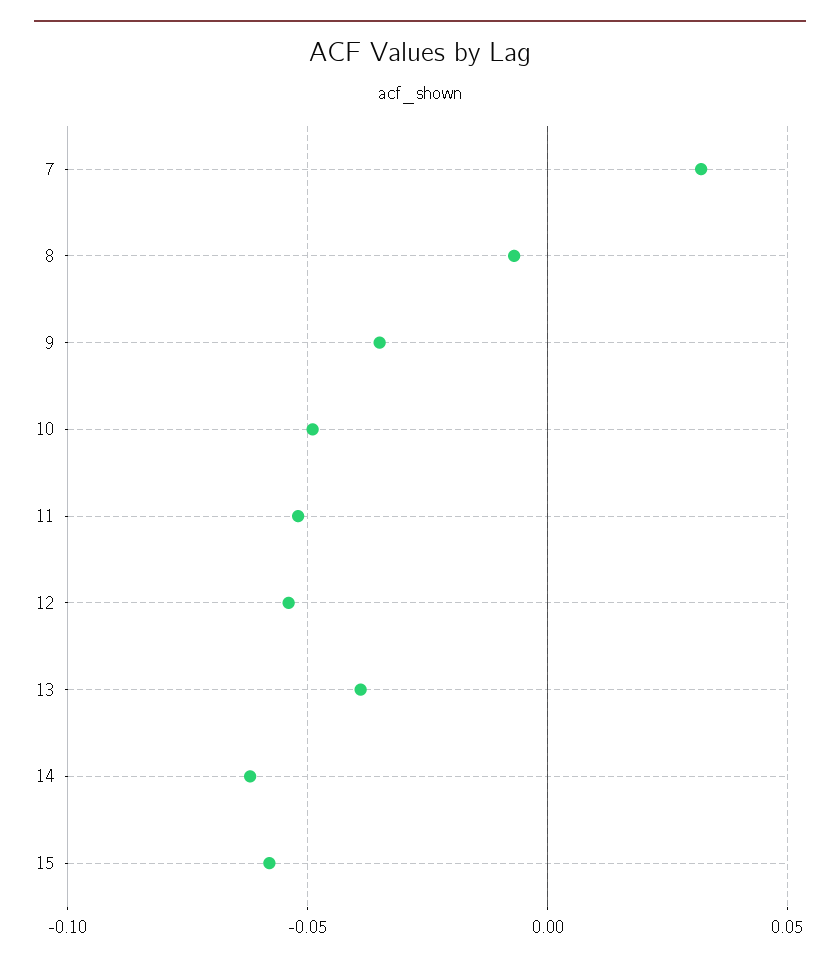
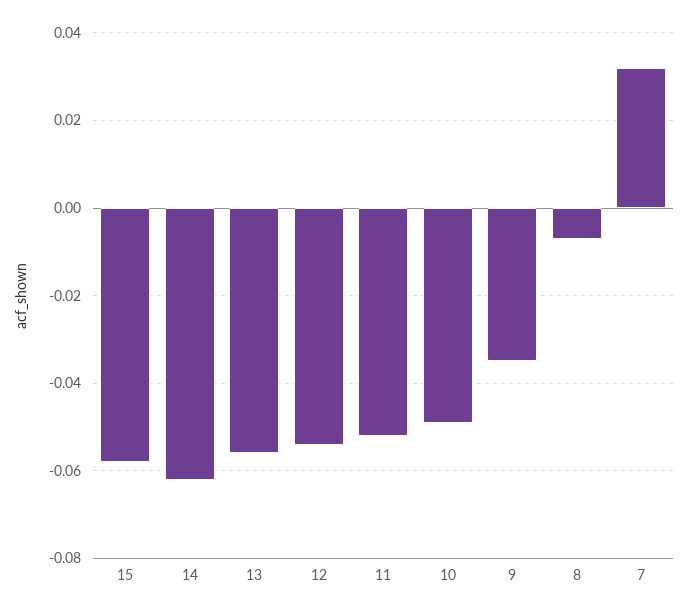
13: -0.04 -> -0.055

